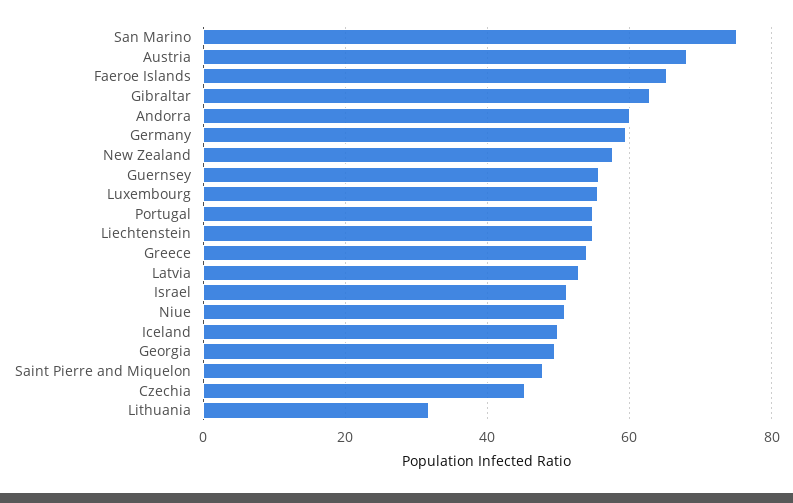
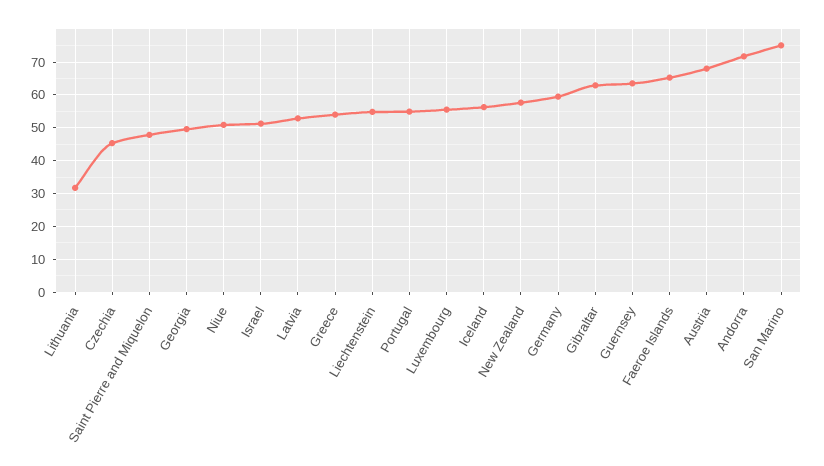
Andorra: 60 -> 72
Guernsey: 56 -> 64
Iceland: 50 -> 56

